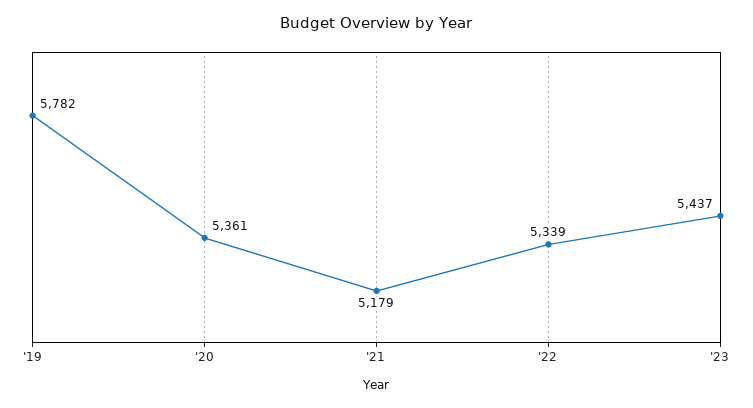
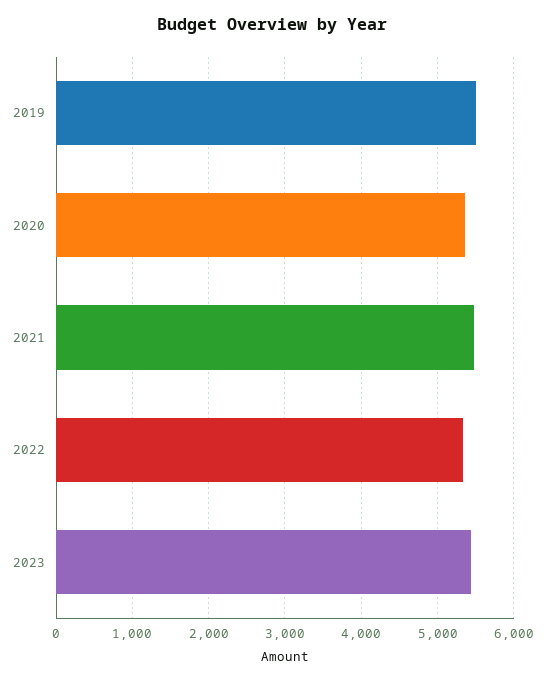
'19: 5782 -> 5500
'21: 5179 -> 5500

